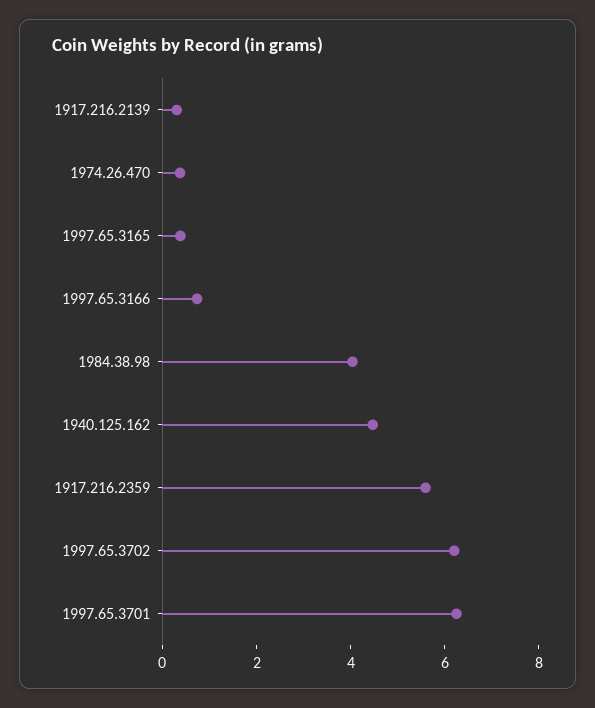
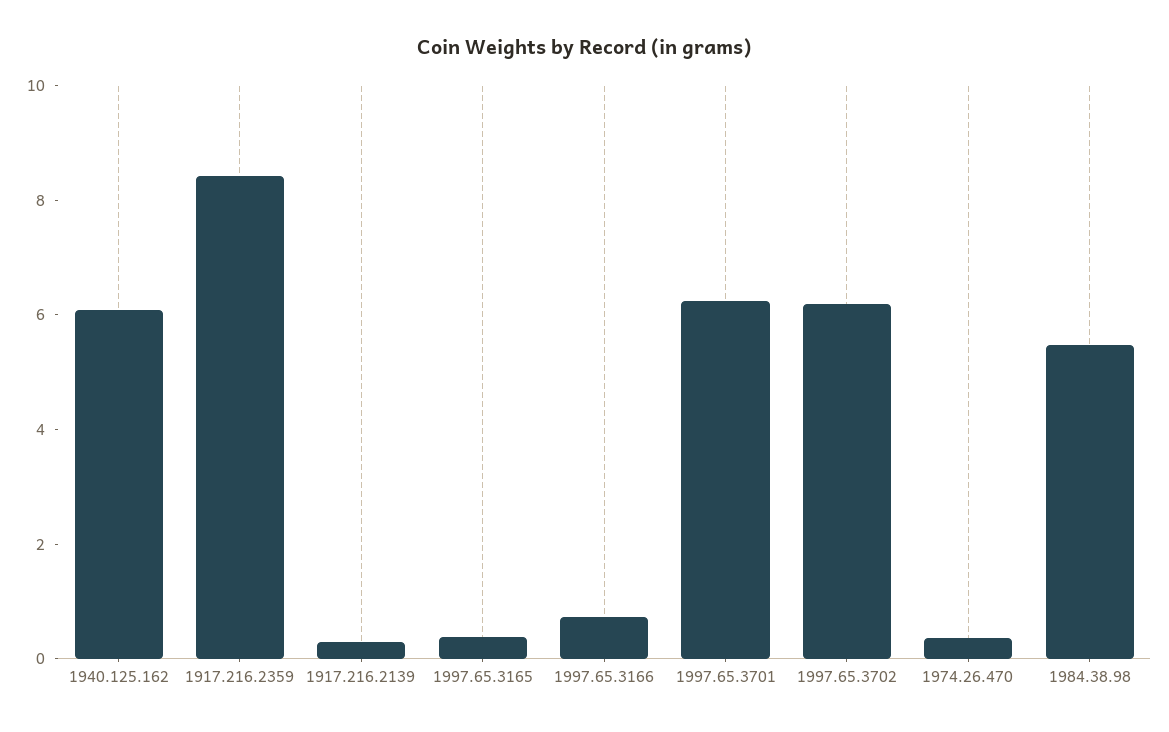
1984.38.98: 4 -> 5.5
1940.125.162: 4.5 -> 6
1917.216.2359: 5.5 -> 8.5

